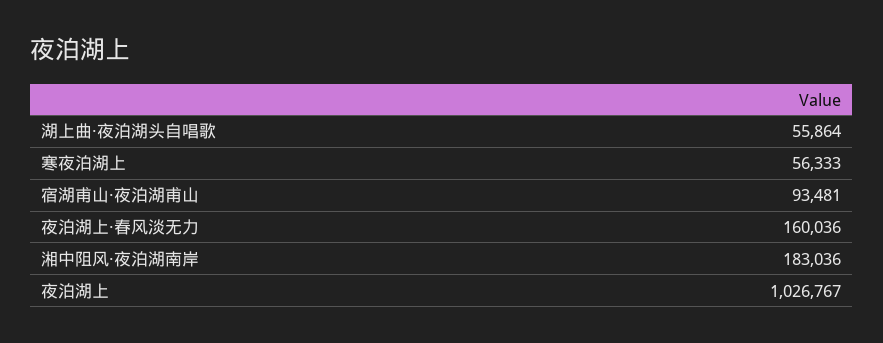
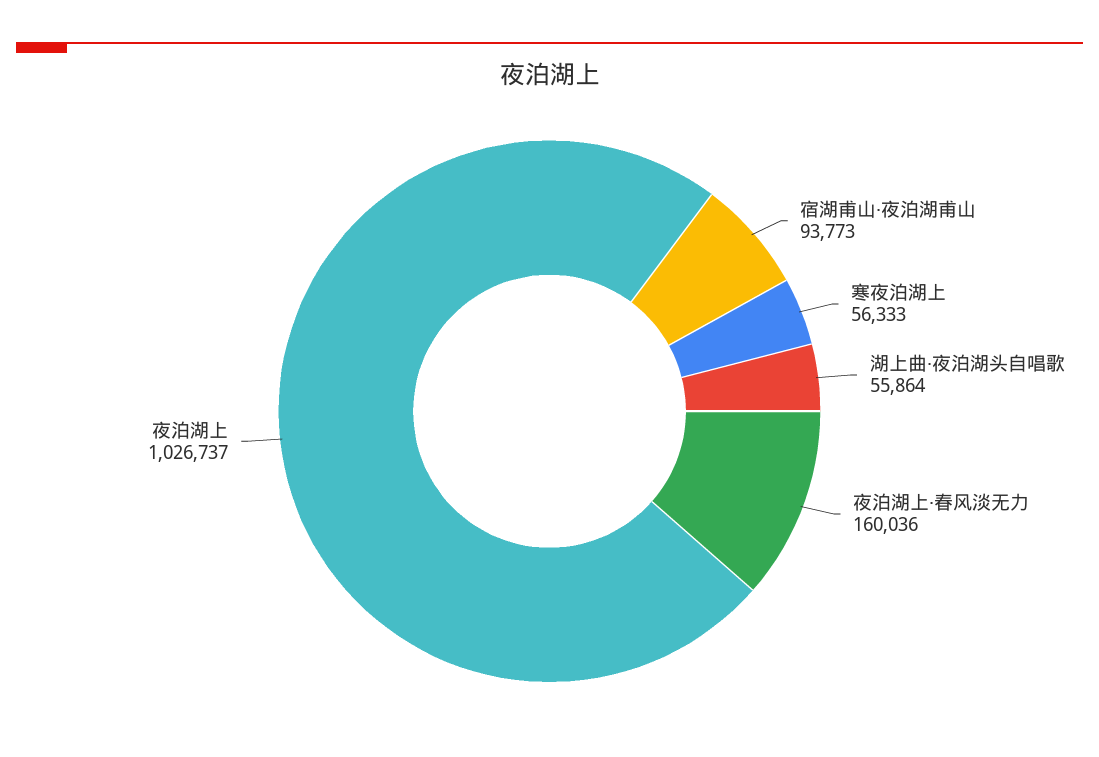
宿湖甫山·夜泊湖甫山: 93481 -> 93773
湘中阻风·夜泊湖南岸: 183036 -> none
夜泊湖上: 1026767 -> 1026737

